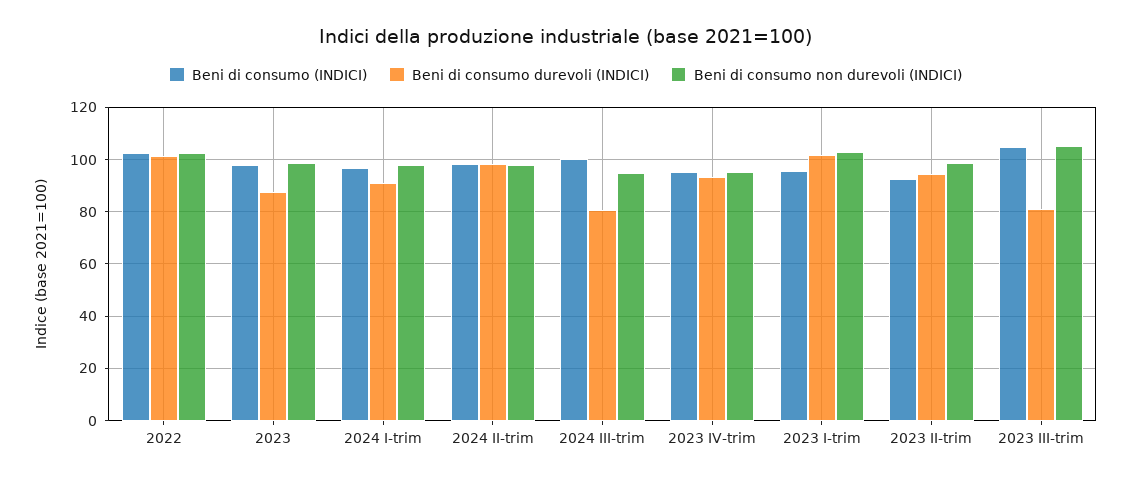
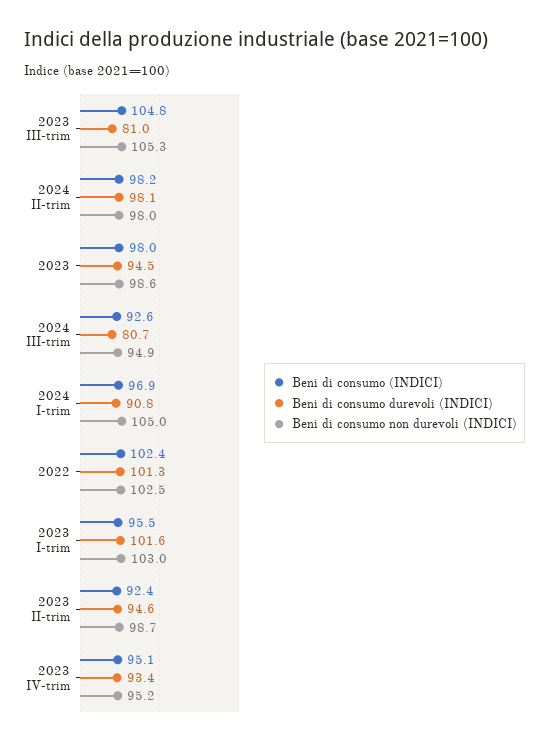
Beni di consumo durevoli (INDICI), 2023: 87.5 -> 94.5
Beni di consumo non durevoli (INDICI), 2024 I-trim: 97.5 -> 105
Beni di consumo (INDICI), 2024 III-trim: 100 -> 92.6

